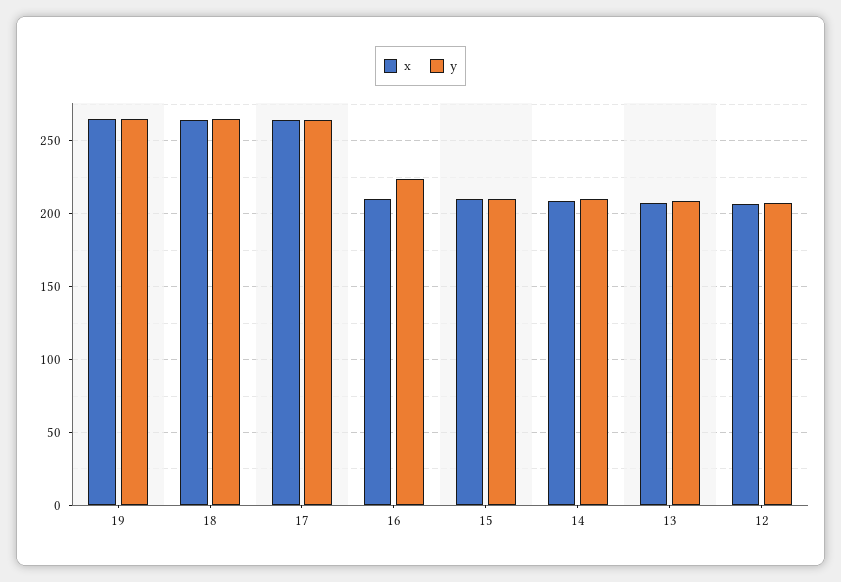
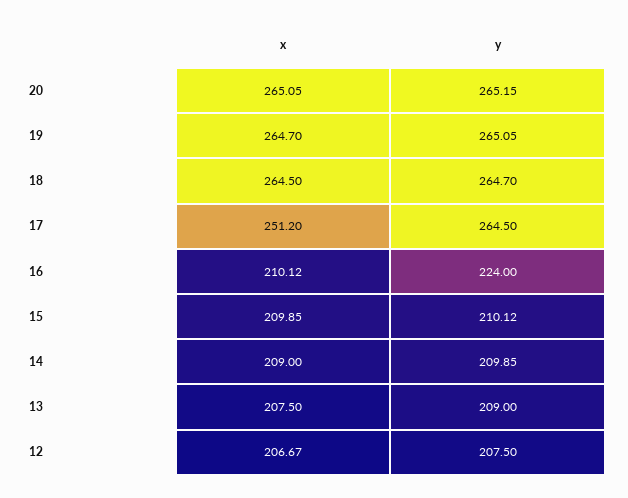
x, 17: 265 -> 251.2
x, 20: none -> 265.05
y, 20: none -> 265.15

